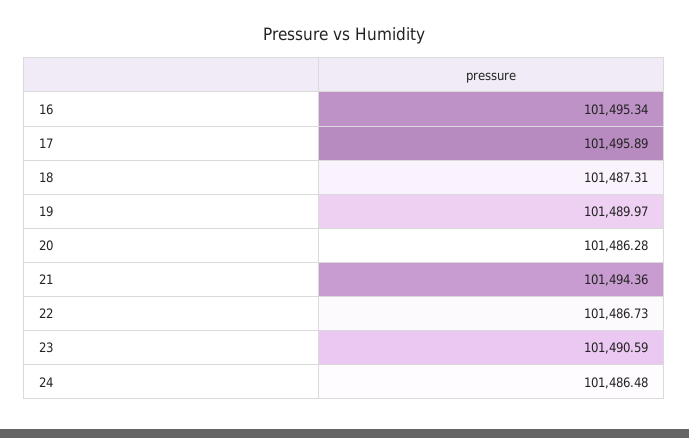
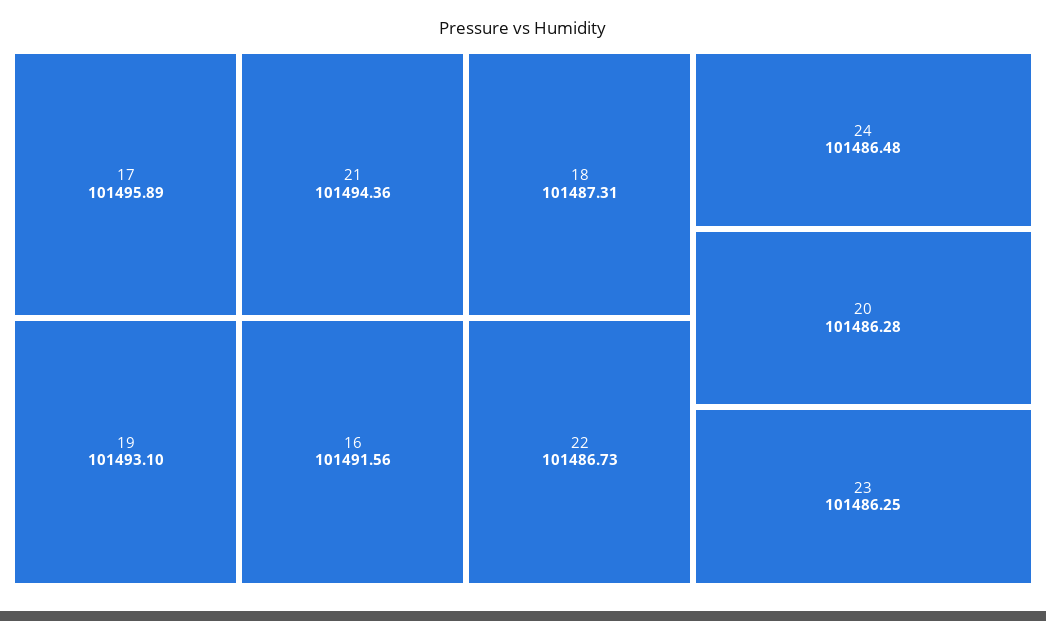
16: 101495.34 -> 101491.56
19: 101489.97 -> 101493.1
23: 101490.59 -> 101486.25

